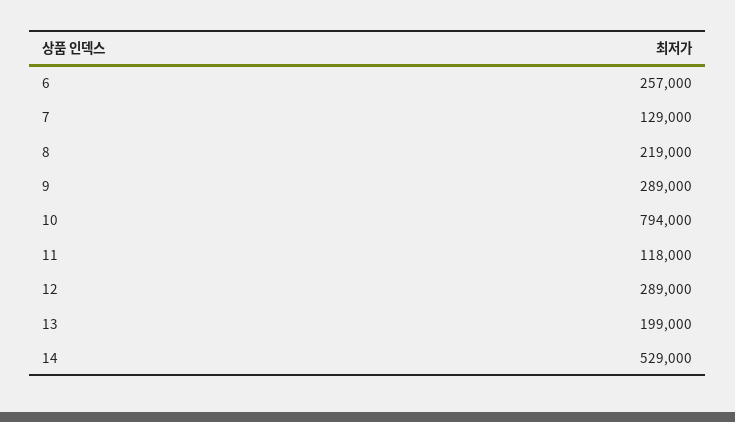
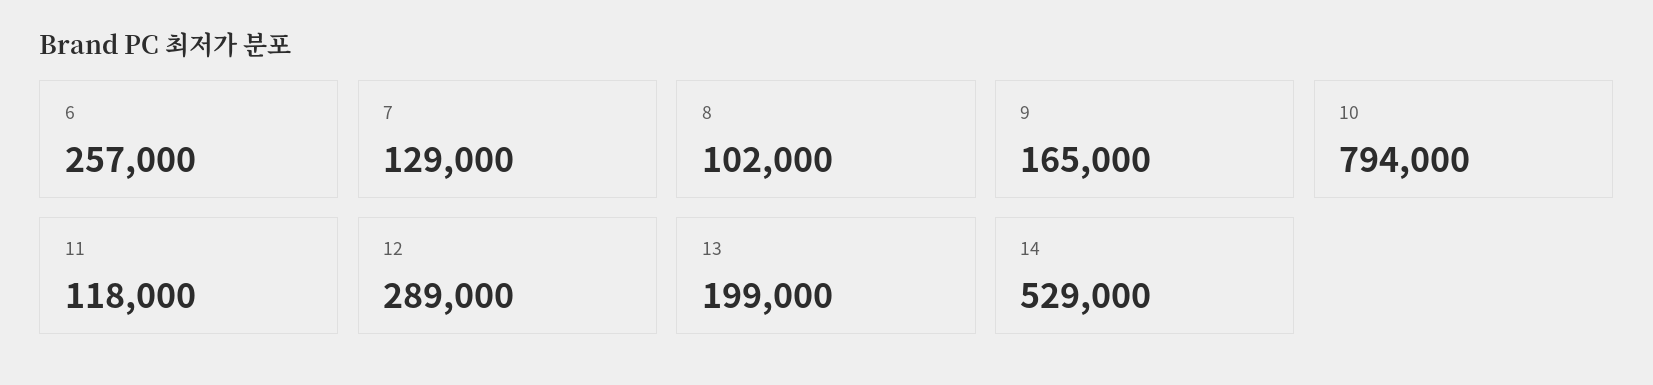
8: 219000 -> 102000
9: 289000 -> 165000

